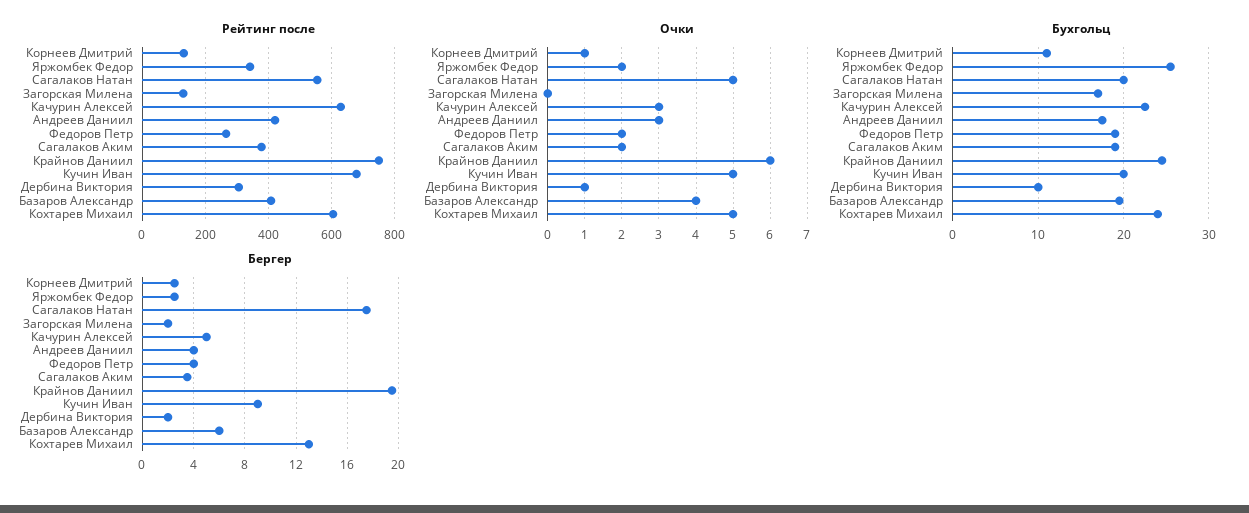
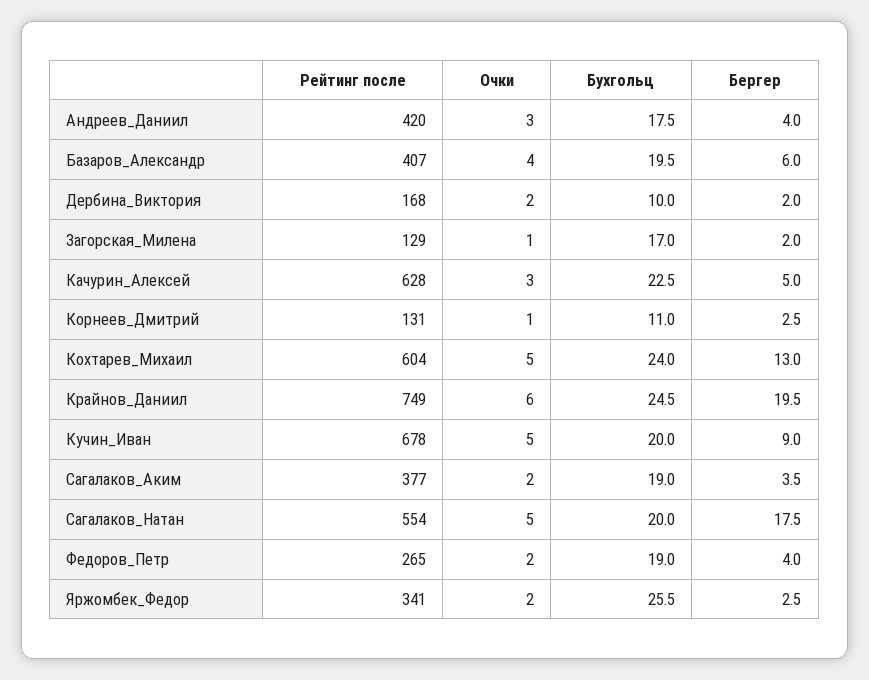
Рейтинг после, Дербина Виктория: 300 -> 168
Очки, Загорская Милена: 0 -> 1
Очки, Дербина Виктория: 1 -> 2

